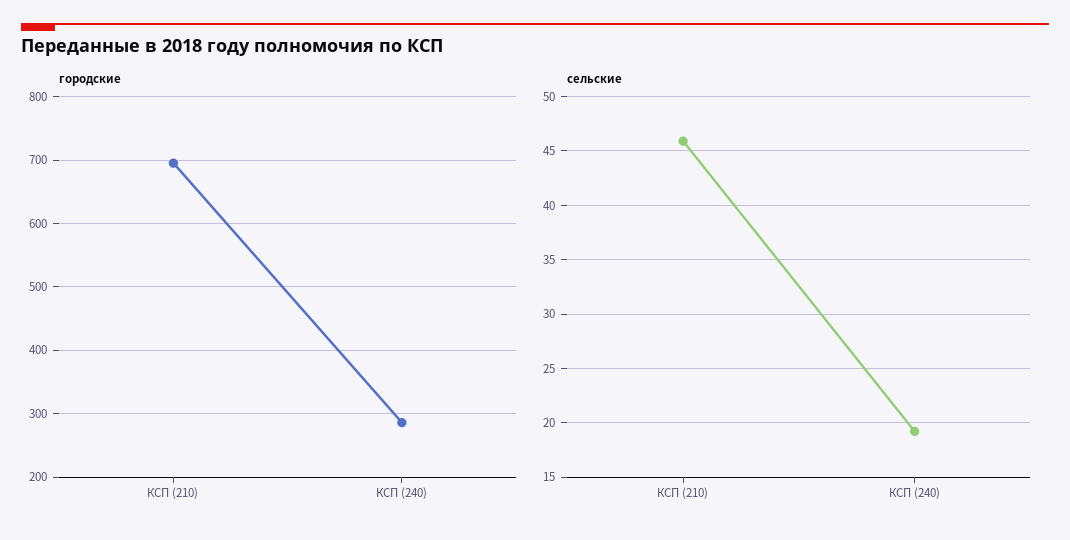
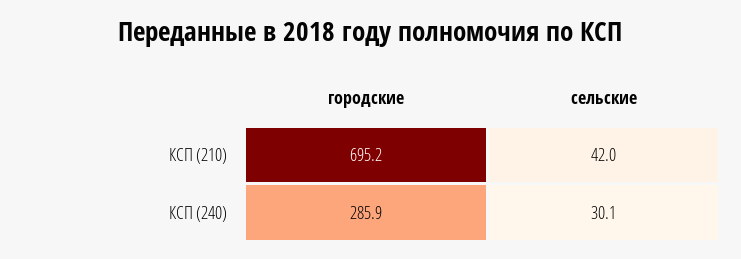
сельские, КСП (210): 46 -> 42
сельские, КСП (240): 19 -> 30.1

